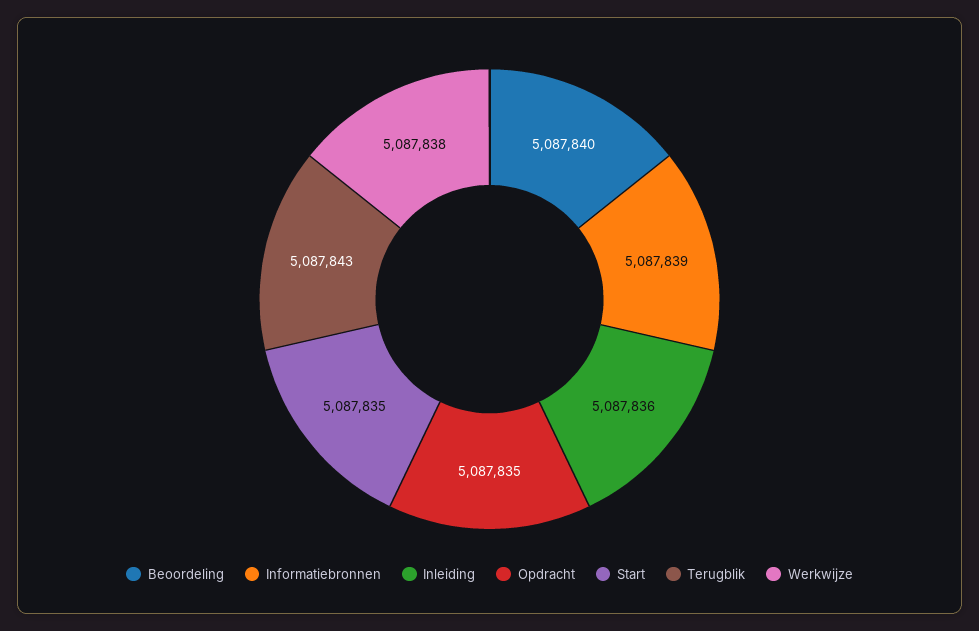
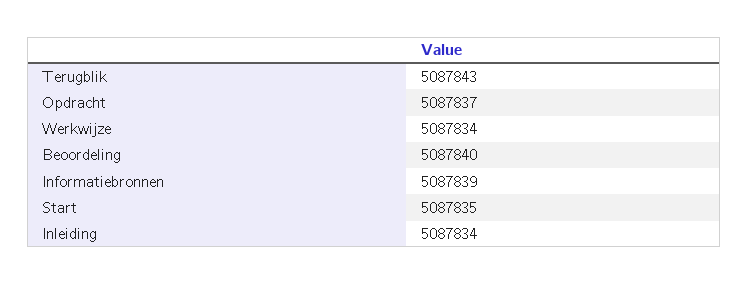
Inleiding: 5087836 -> 5087834
Opdracht: 5087835 -> 5087837
Werkwijze: 5087838 -> 5087834

